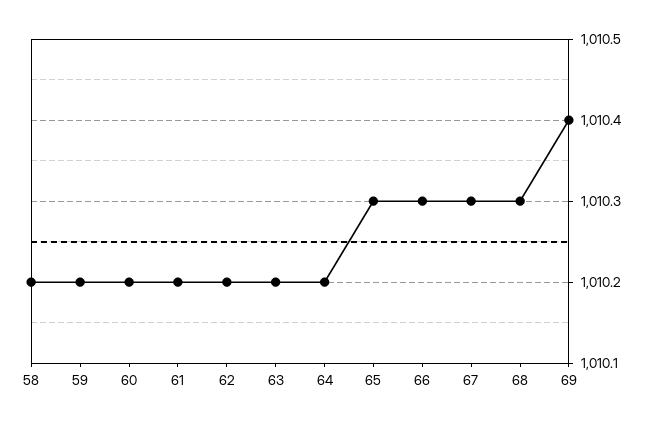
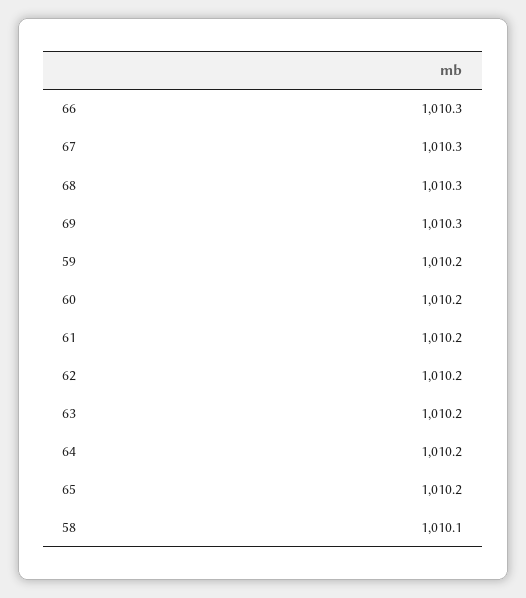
58: 1010.2 -> 1010.1
65: 1010.3 -> 1010.2
69: 1010.4 -> 1010.3

